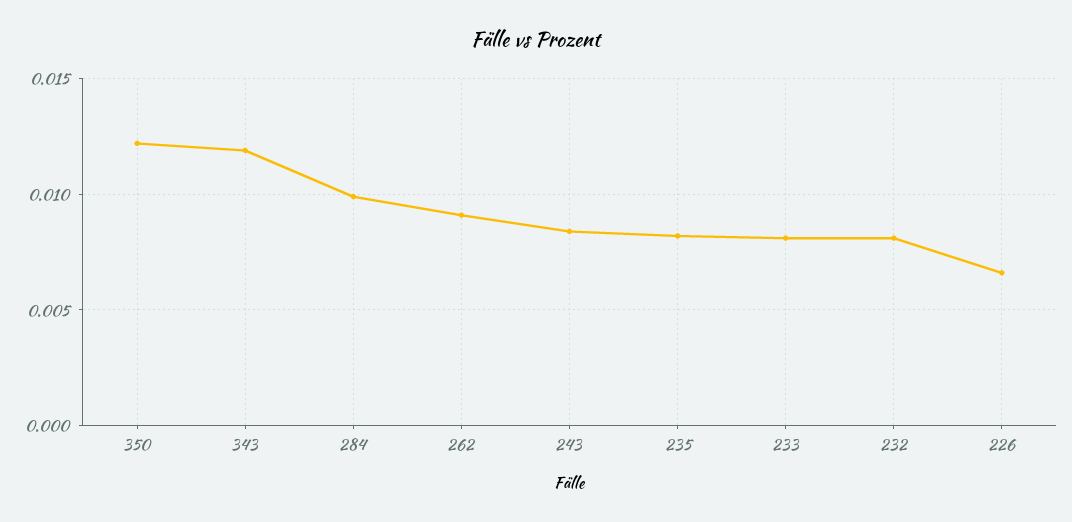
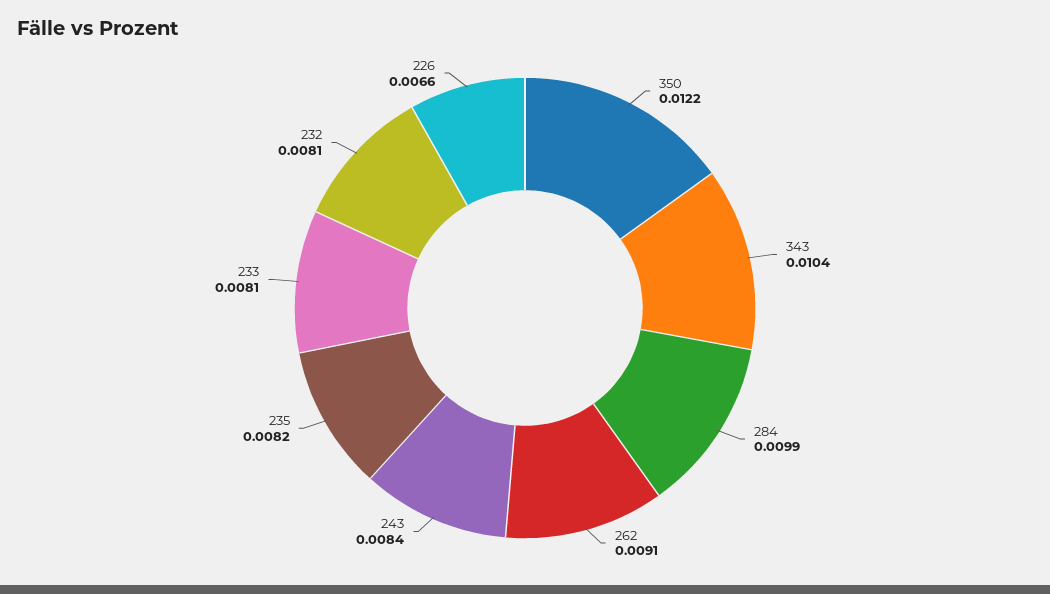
343: 0.012 -> 0.0104

